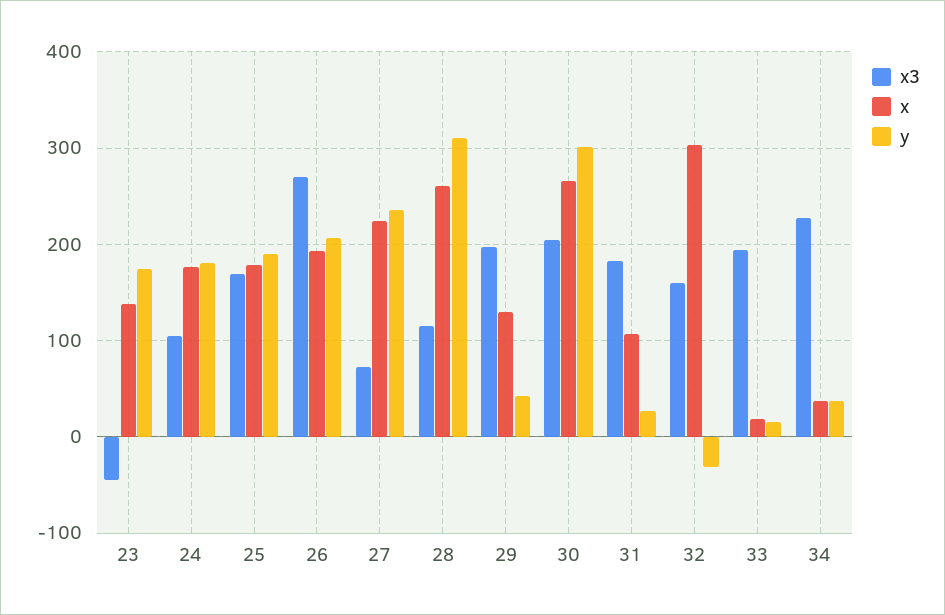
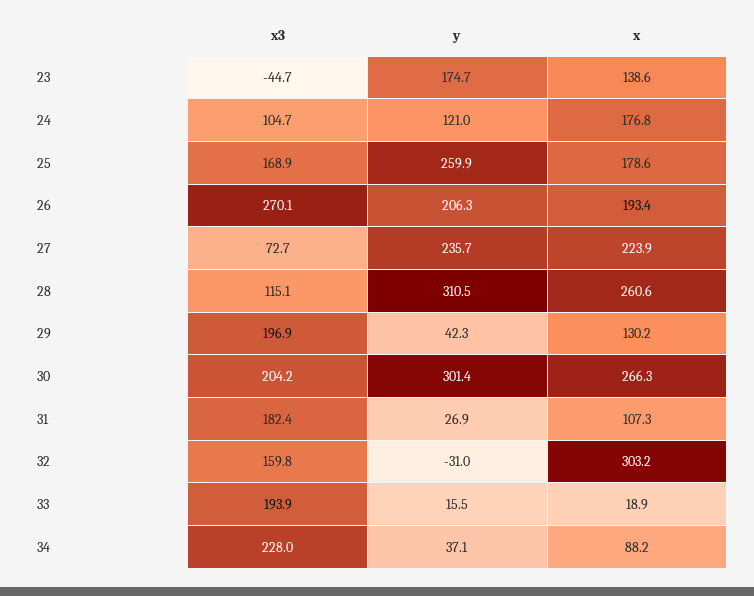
y, 24: 180 -> 121
y, 25: 190 -> 259.9
x, 34: 40 -> 88.2

